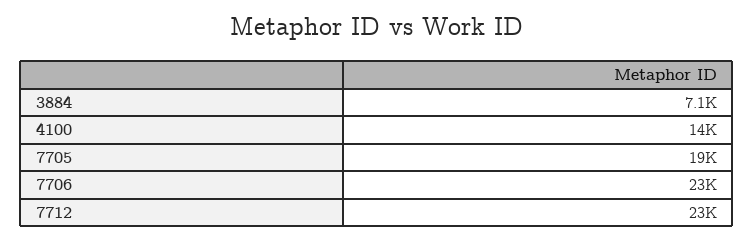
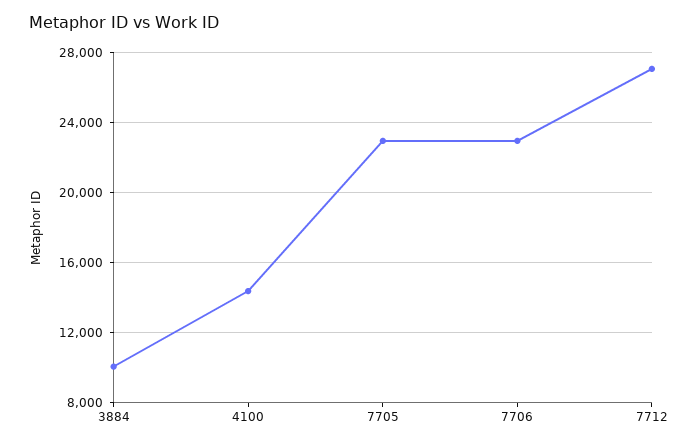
3884: 7100 -> 10000
7705: 19000 -> 23000
7712: 23000 -> 27000

